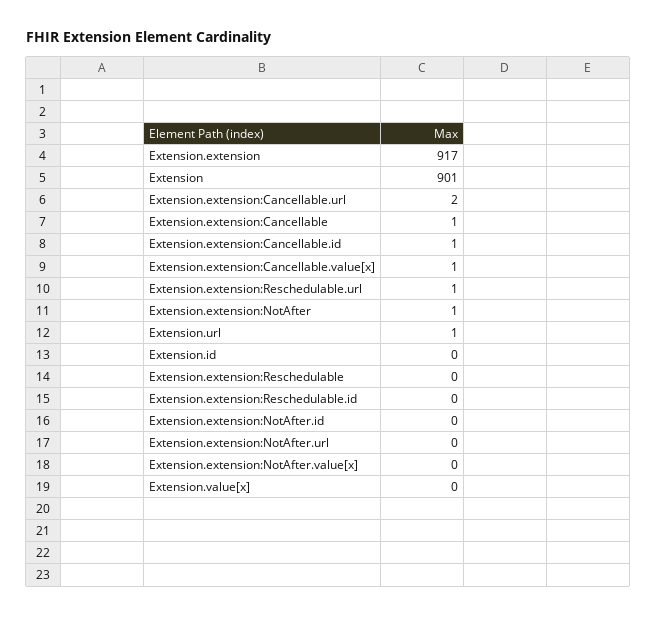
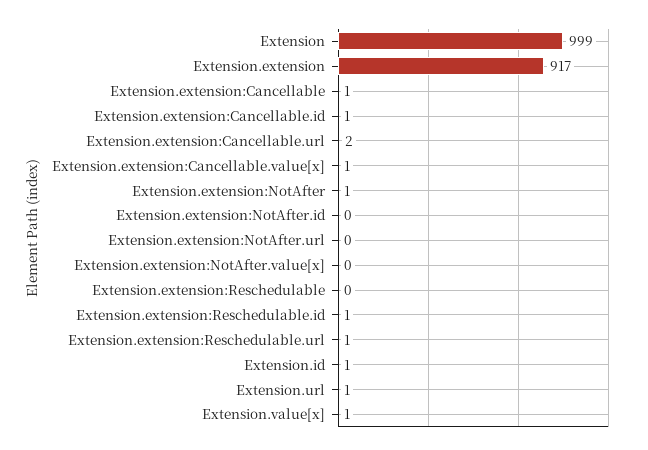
Extension: 901 -> 999
Extension.id: 0 -> 1
Extension.extension:Reschedulable.id: 0 -> 1
Extension.value[x]: 0 -> 1

